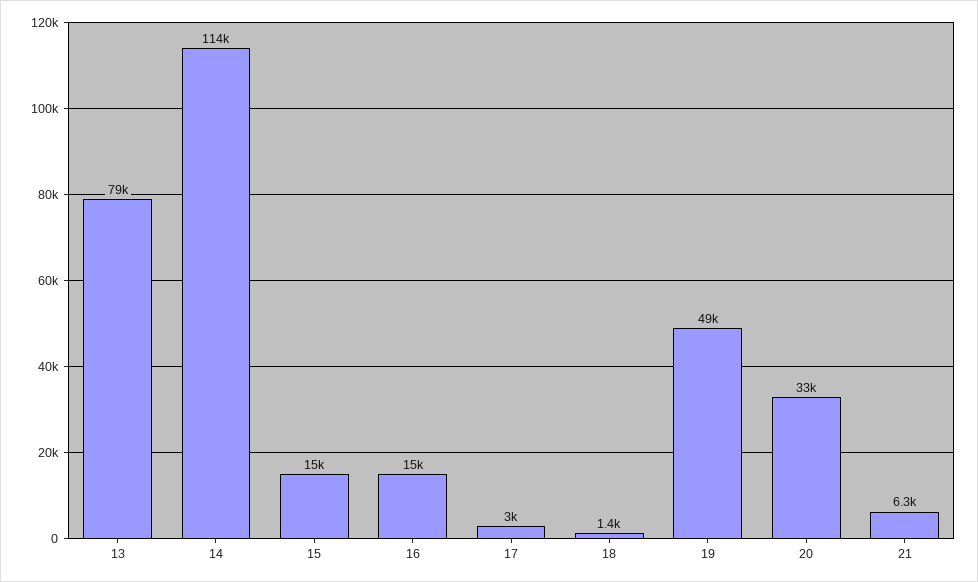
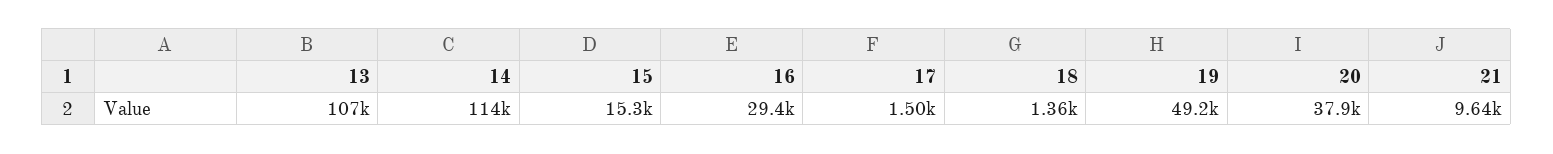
13: 79000 -> 107000
16: 15000 -> 29400
17: 3000 -> 1500
20: 33000 -> 37900
21: 6300 -> 9640

